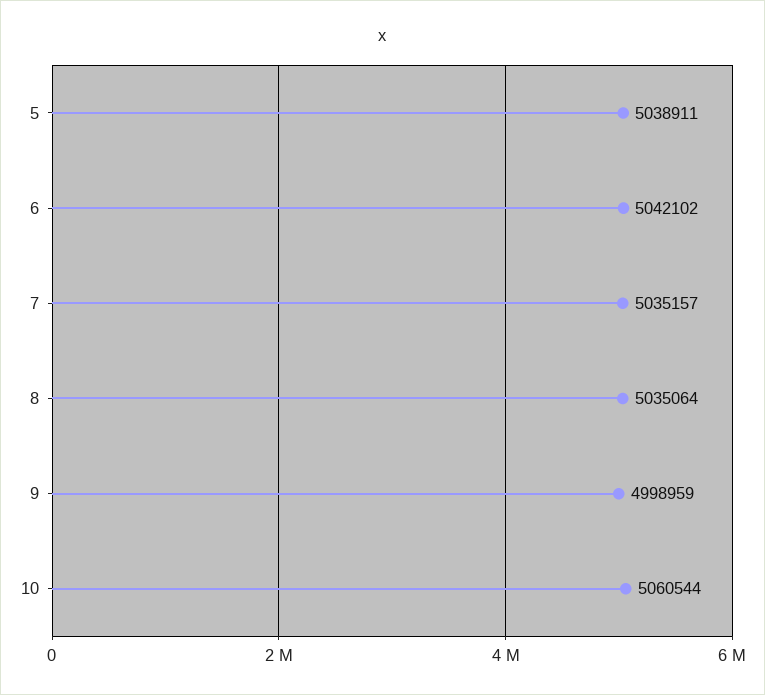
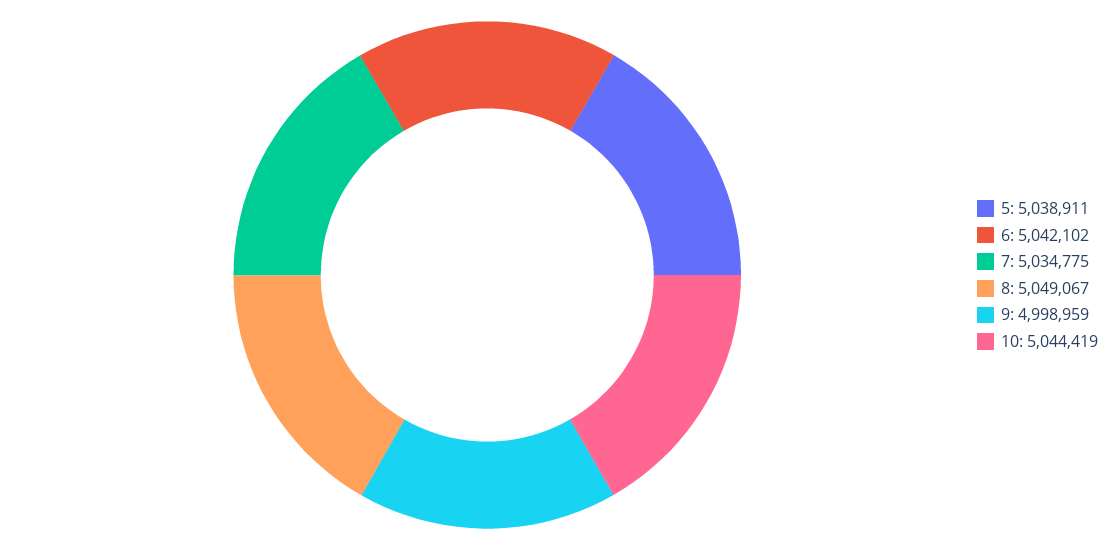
7: 5035157 -> 5034775
8: 5035064 -> 5049067
10: 5060544 -> 5044419

